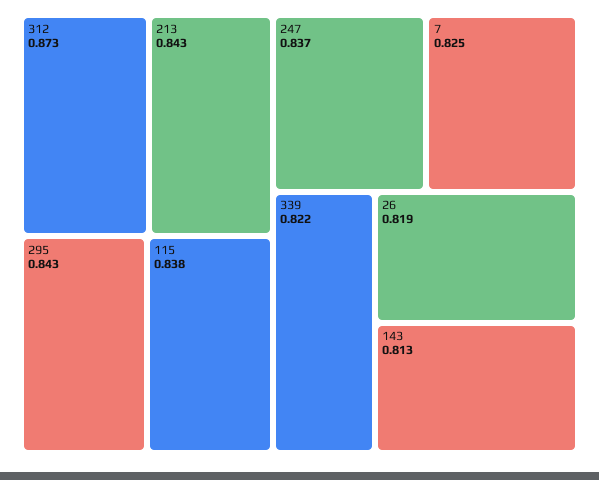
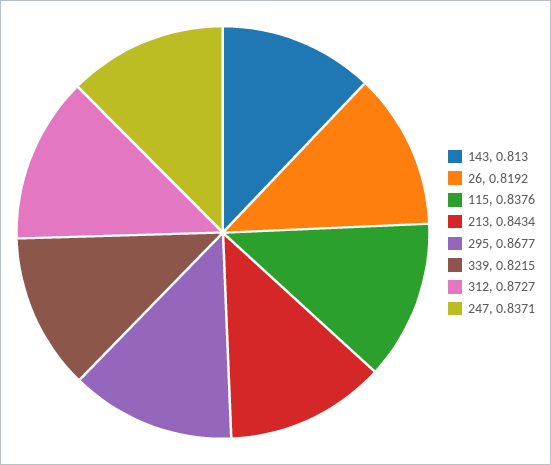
295: 0.843 -> 0.8677
7: 0.825 -> none

